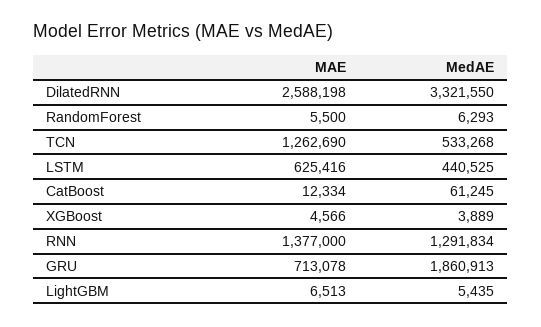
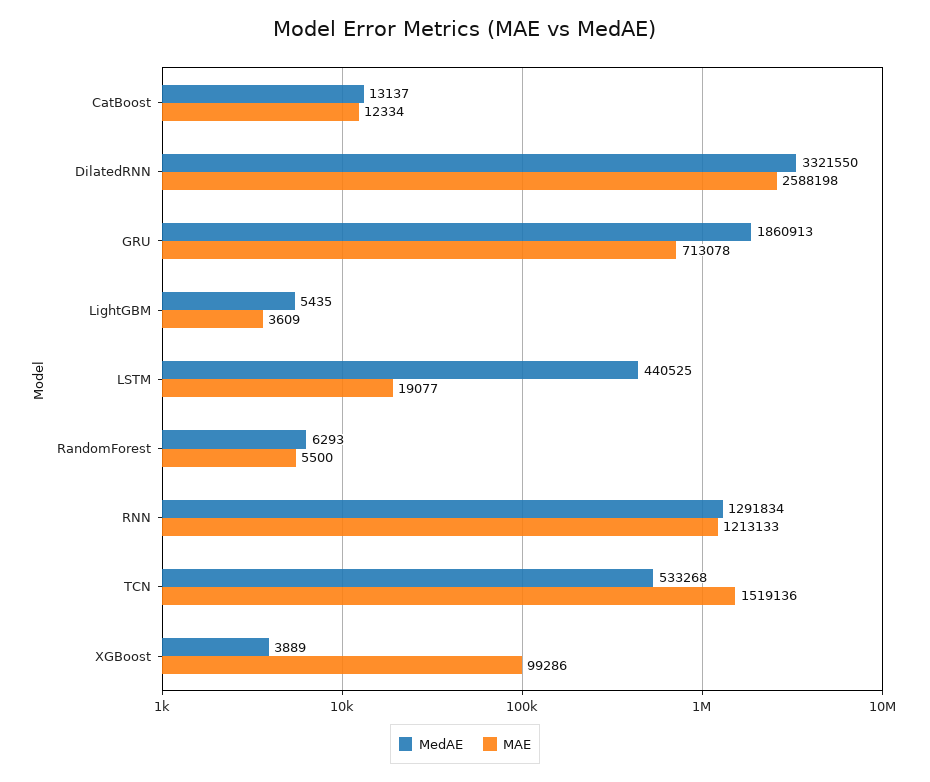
MAE, TCN: 1262690 -> 1519136
MAE, LSTM: 625416 -> 19077
MedAE, CatBoost: 61245 -> 13137
MAE, XGBoost: 4566 -> 99286
MAE, RNN: 1377000 -> 1213133
MAE, LightGBM: 6513 -> 3609

